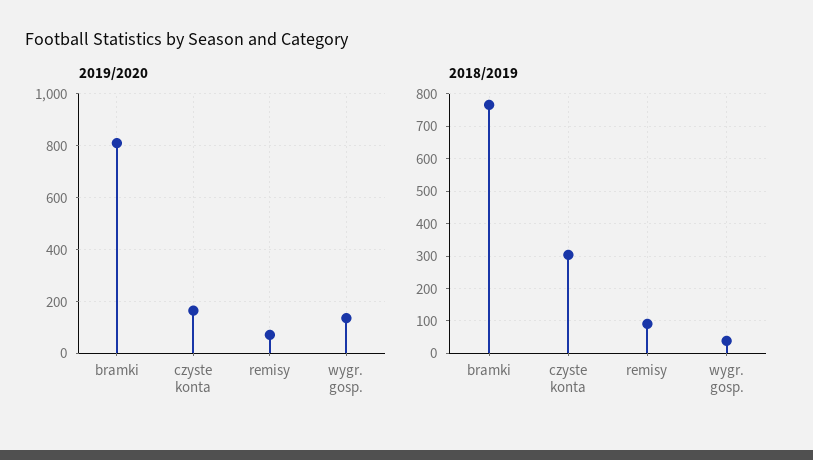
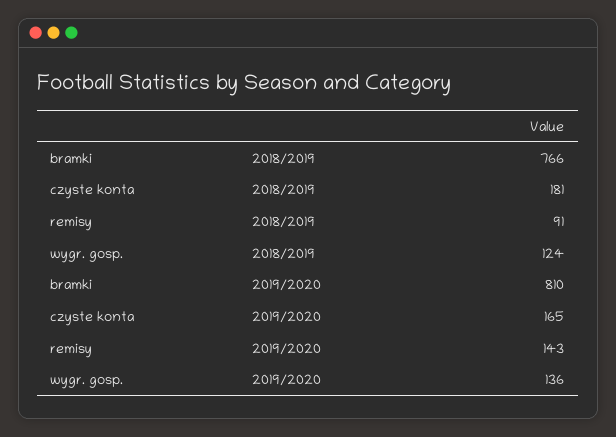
2019/2020, remisy: 75 -> 143
2018/2019, czyste konta: 300 -> 181
2018/2019, wygr. gosp.: 40 -> 124

